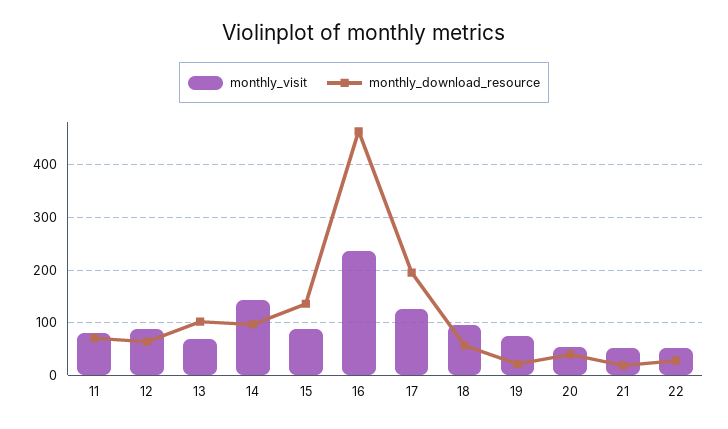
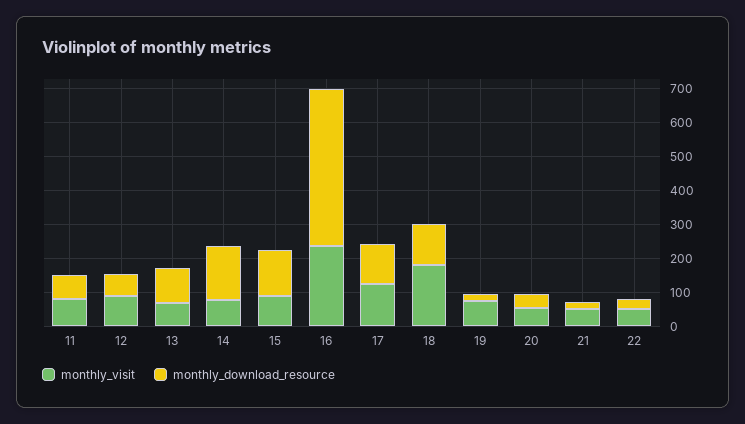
monthly_visit, 14: 140 -> 75
monthly_download_resource, 14: 100 -> 150
monthly_download_resource, 17: 200 -> 125
monthly_visit, 18: 100 -> 175
monthly_download_resource, 18: 60 -> 125

